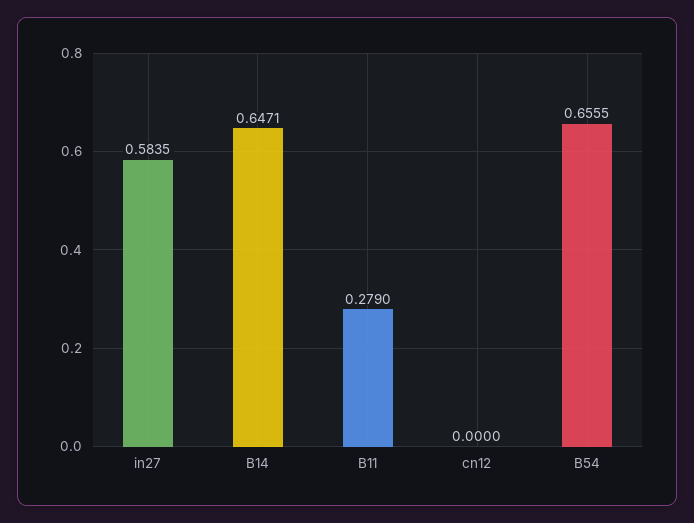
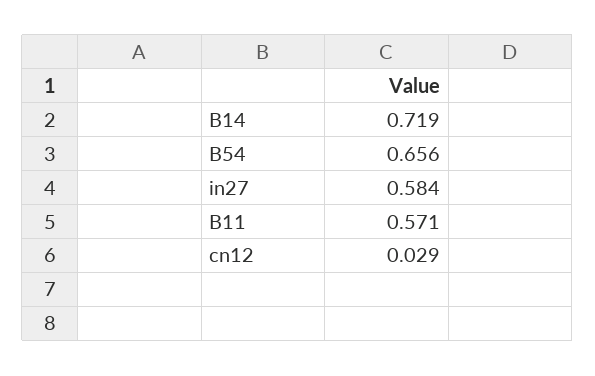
B14: 0.6471 -> 0.719
B11: 0.279 -> 0.571
cn12: 0 -> 0.029

